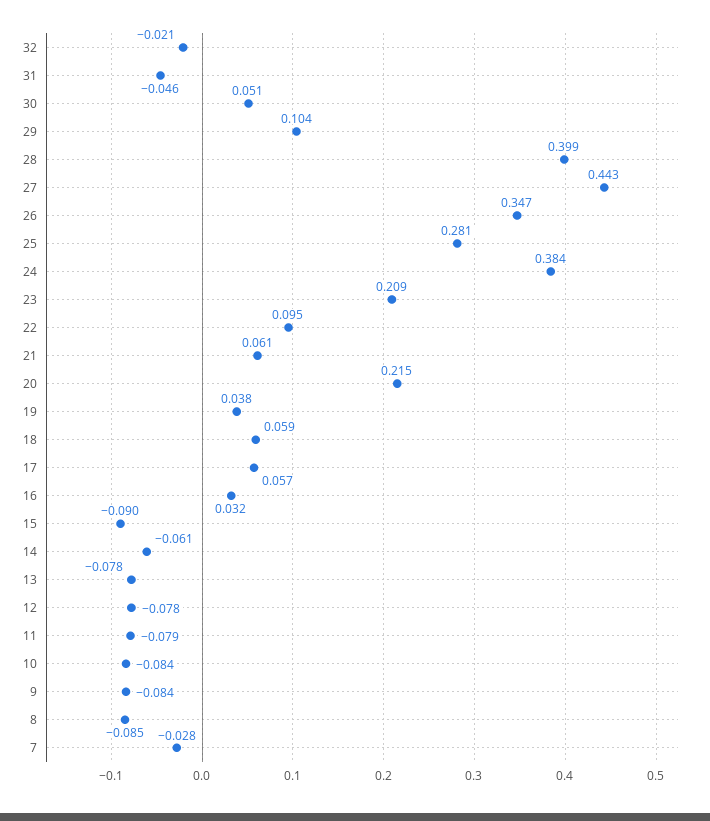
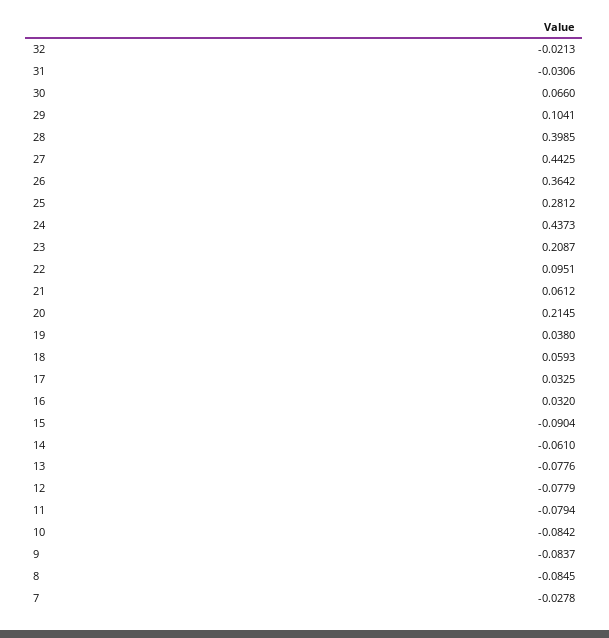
31: -0.046 -> -0.0306
30: 0.051 -> 0.066
26: 0.347 -> 0.3642
24: 0.384 -> 0.4373
17: 0.057 -> 0.0325

